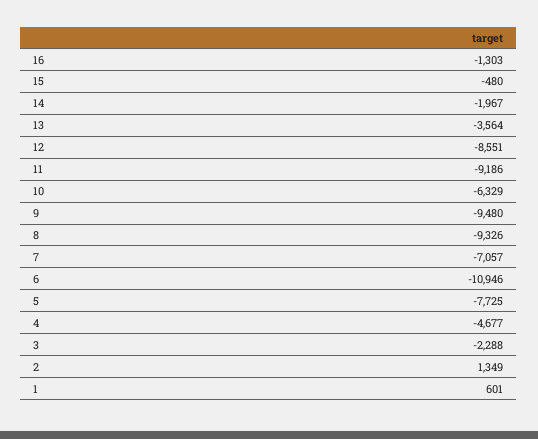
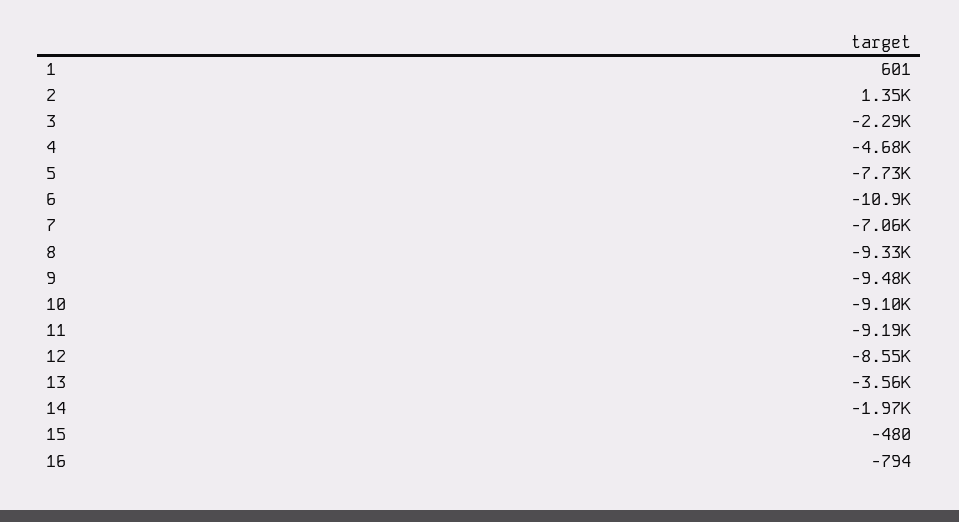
16: -1303 -> -794
10: -6329 -> -9100

